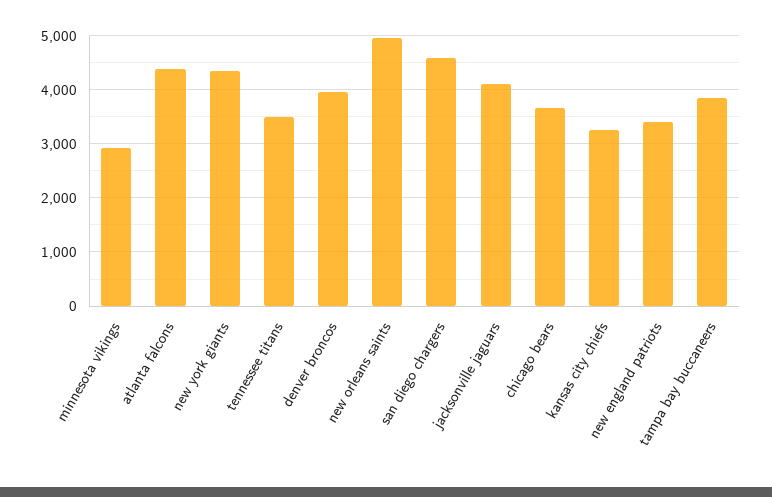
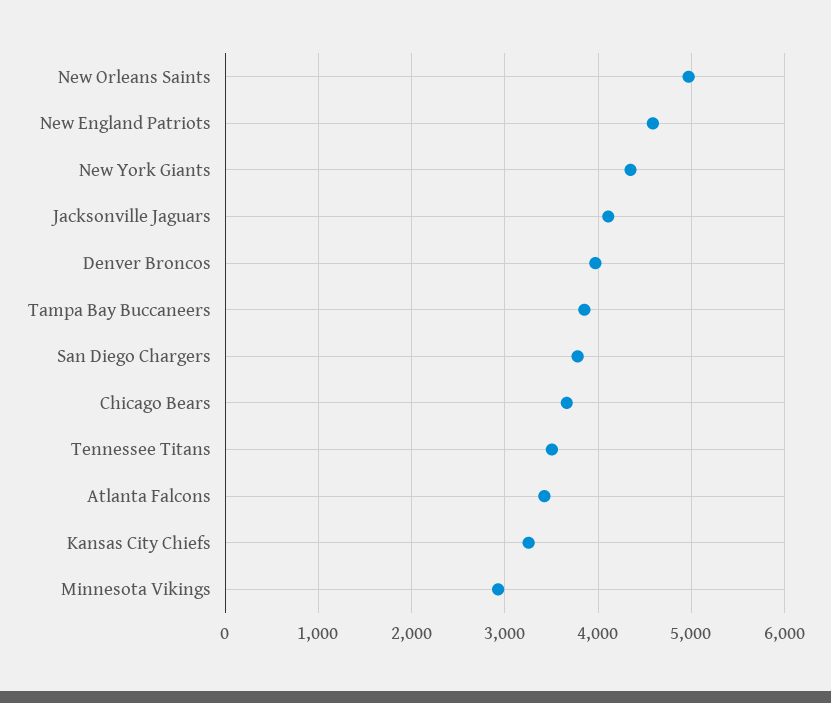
atlanta falcons: 4400 -> 3400
san diego chargers: 4600 -> 3800
new england patriots: 3400 -> 4600

